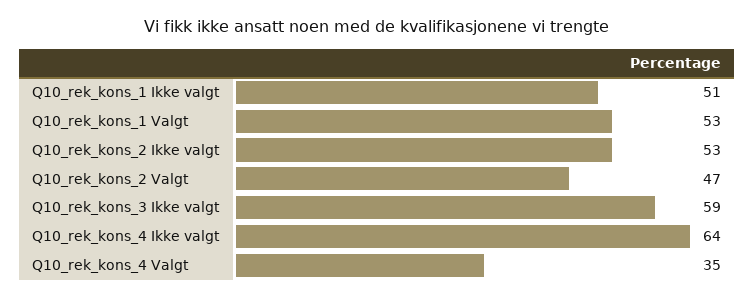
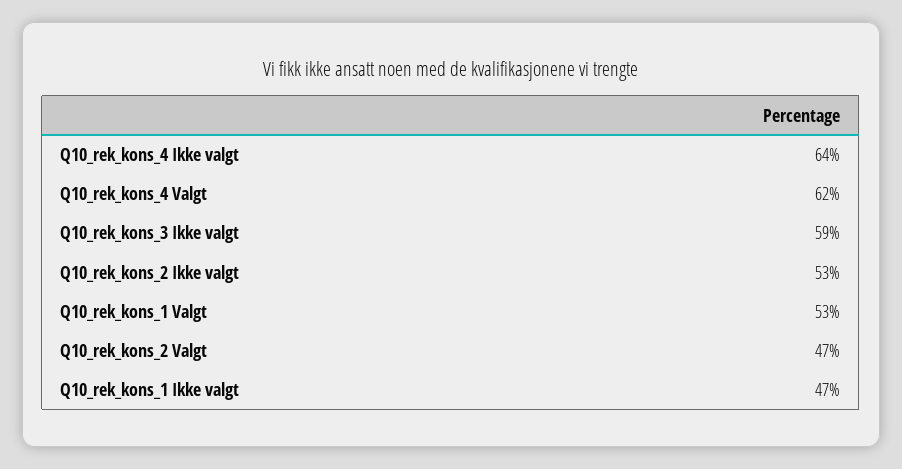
Q10_rek_kons_1 Ikke valgt: 51 -> 47
Q10_rek_kons_4 Valgt: 35 -> 62

